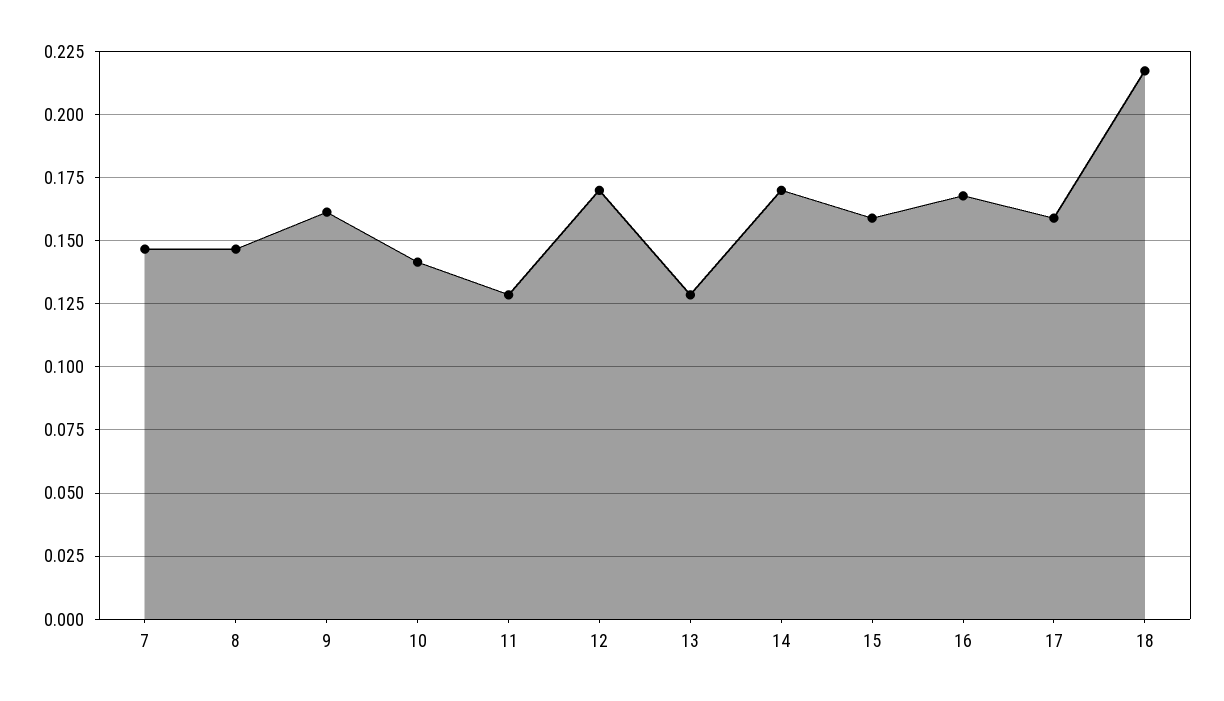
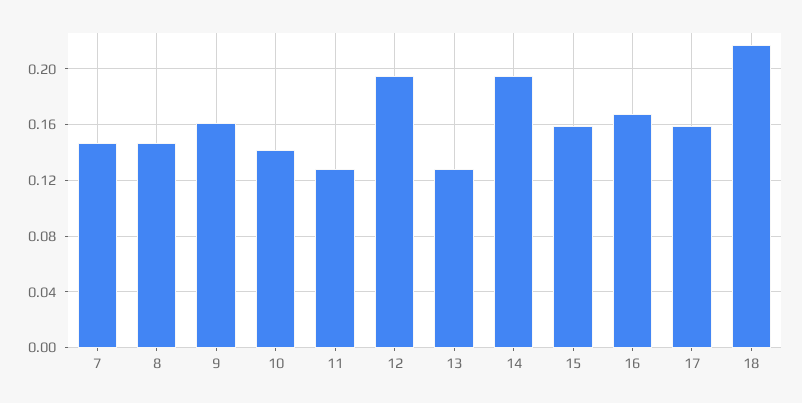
12: 0.17 -> 0.195
14: 0.17 -> 0.195

